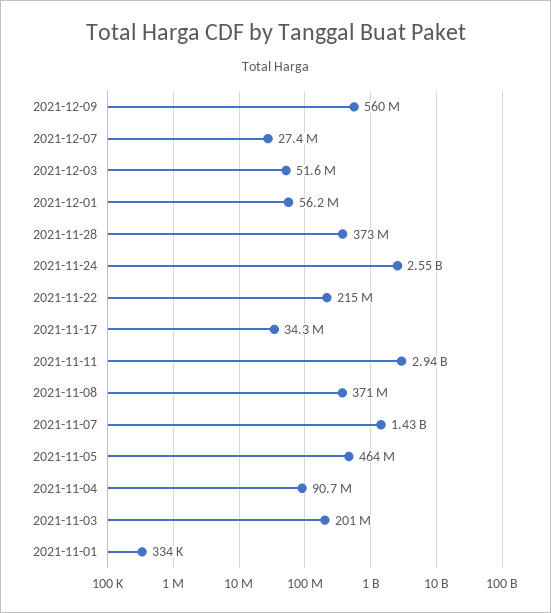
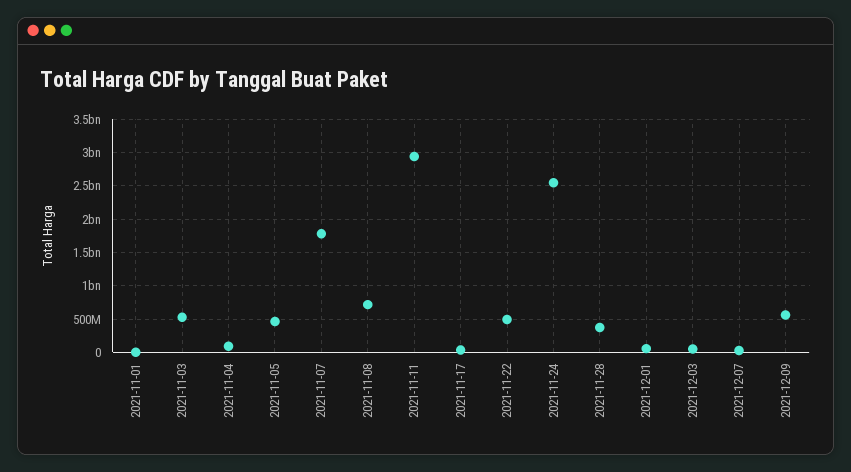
2021-11-22: 215000000 -> 500000000
2021-11-08: 371000000 -> 700000000
2021-11-07: 1430000000 -> 1800000000
2021-11-03: 201000000 -> 500000000

